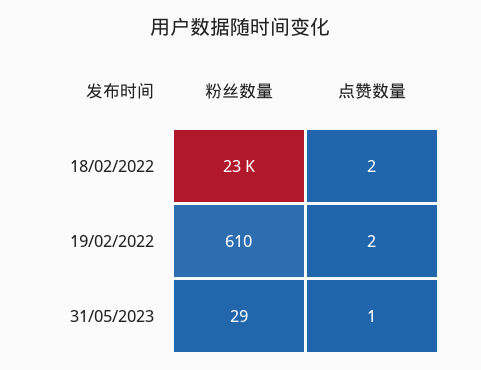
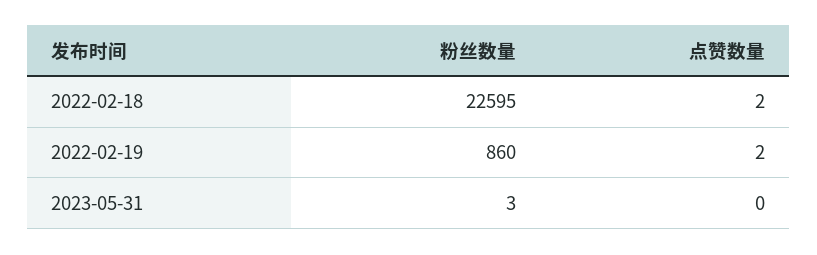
粉丝数量, 19/02/2022: 610 -> 860
粉丝数量, 31/05/2023: 29 -> 3
点赞数量, 31/05/2023: 1 -> 0

